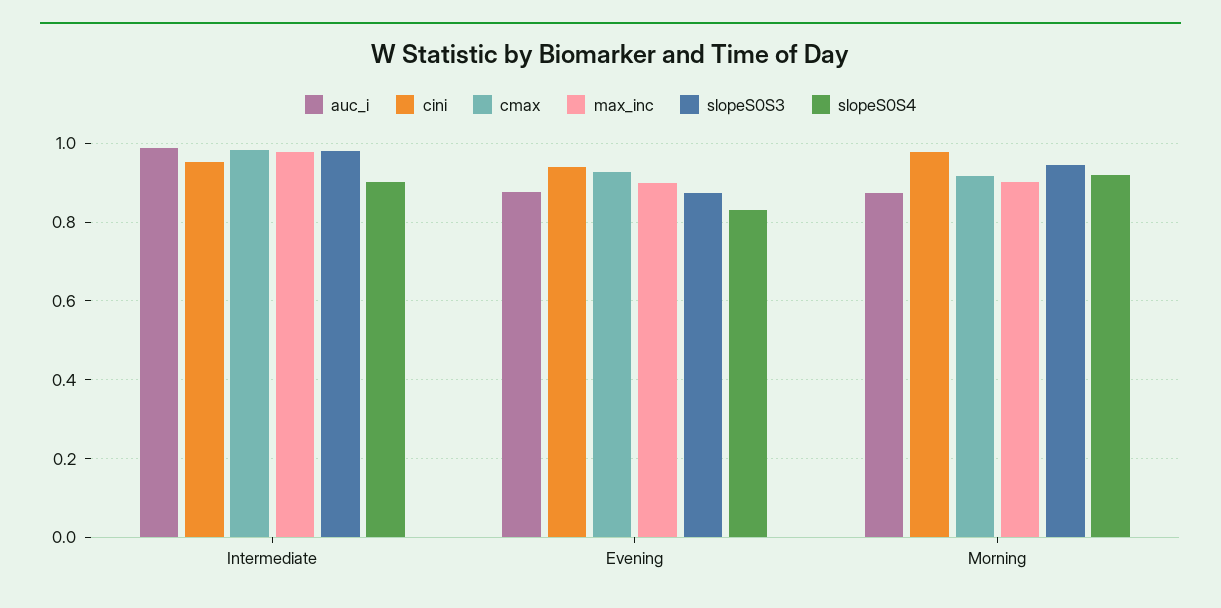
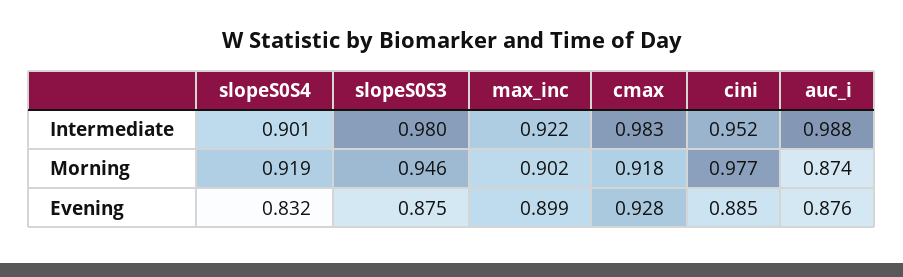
max_inc, Intermediate: 0.98 -> 0.922
cini, Evening: 0.94 -> 0.885

